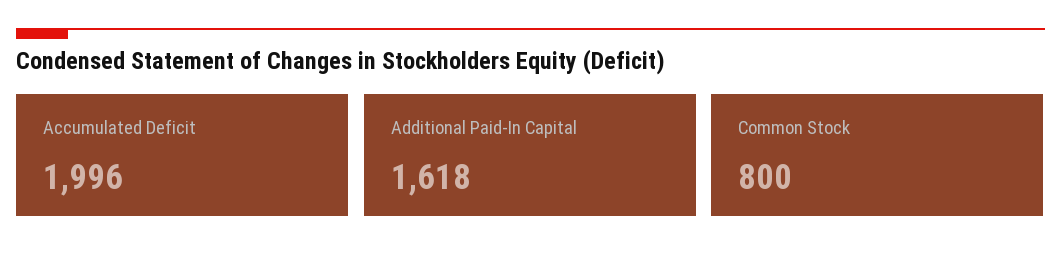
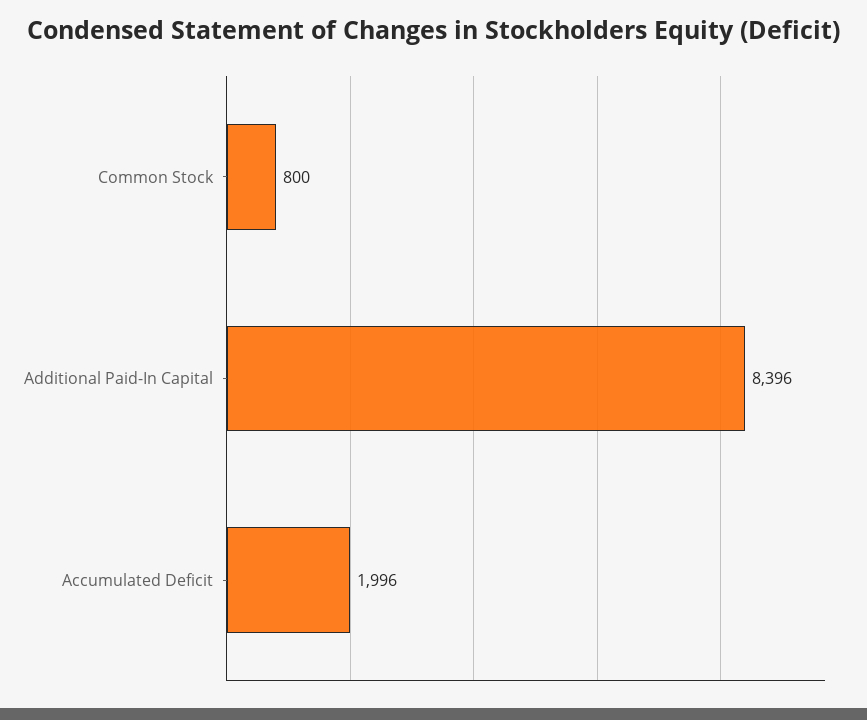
Additional Paid-In Capital: 1618 -> 8396

